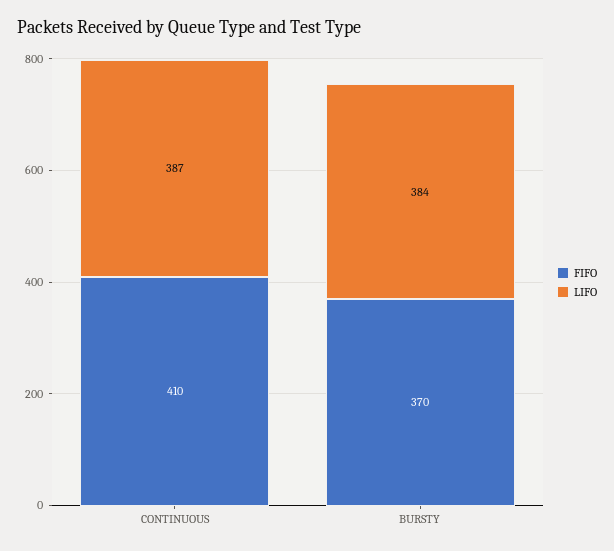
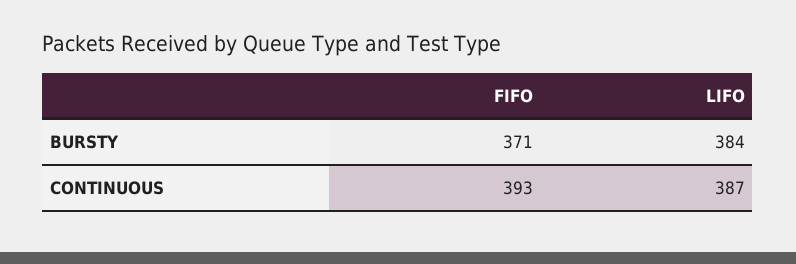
FIFO, CONTINUOUS: 410 -> 393
FIFO, BURSTY: 370 -> 371

